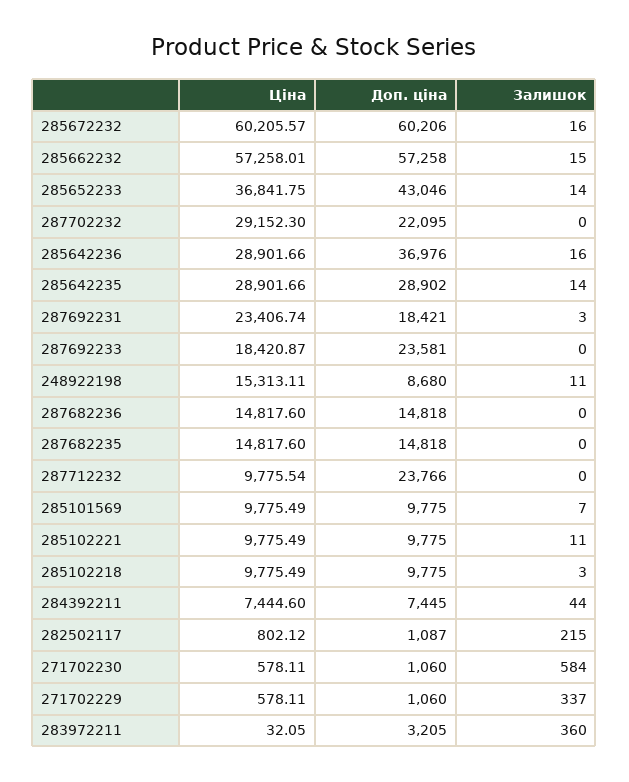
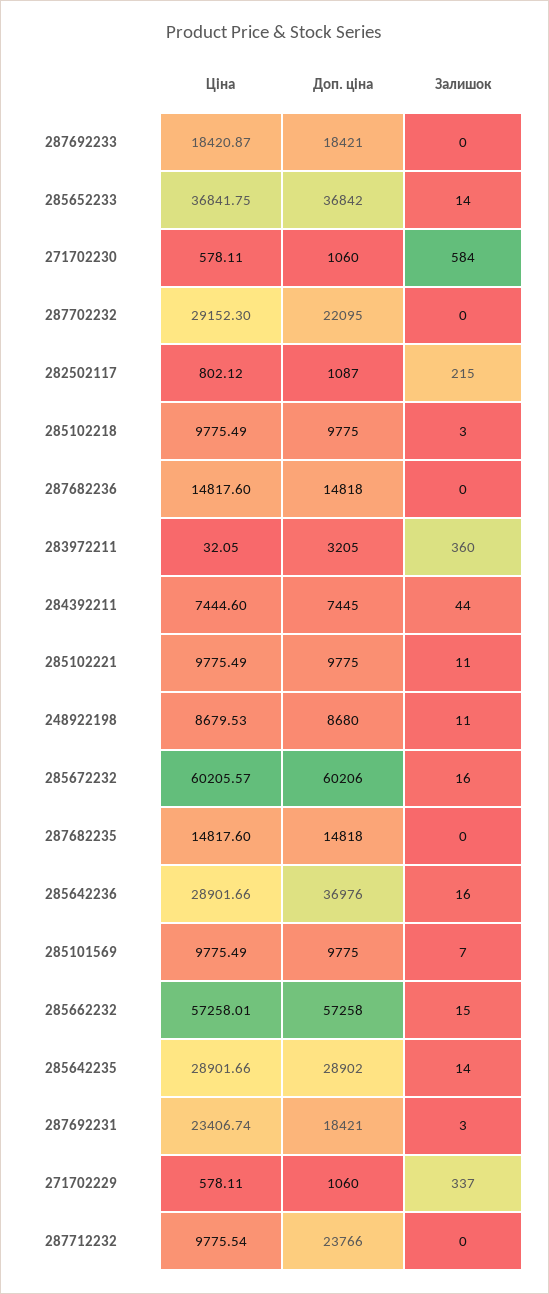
Доп. ціна, 285652233: 43046 -> 36842
Доп. ціна, 287692233: 23581 -> 18421
Ціна, 248922198: 15313.11 -> 8679.53

